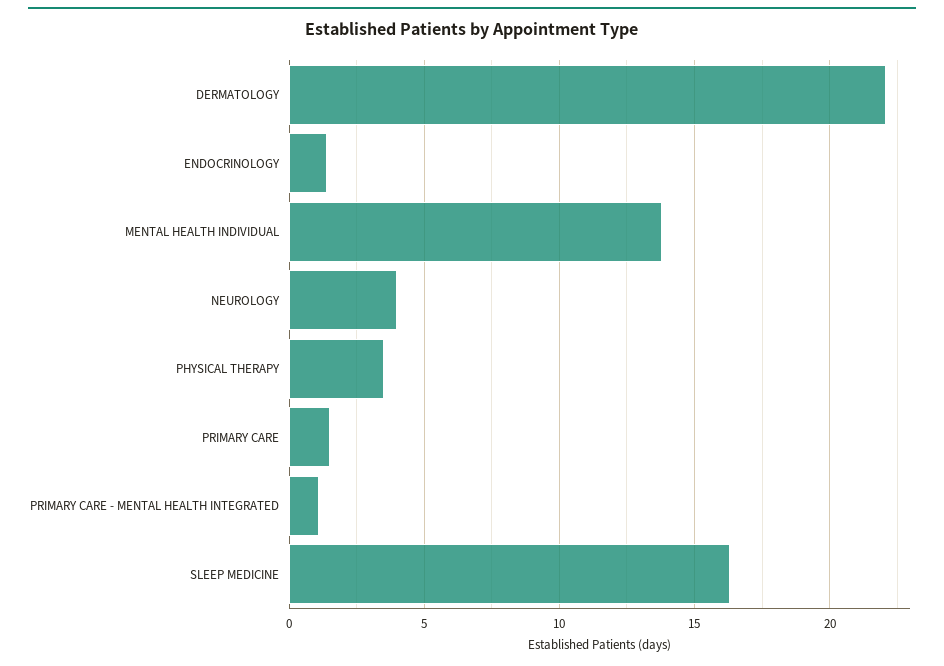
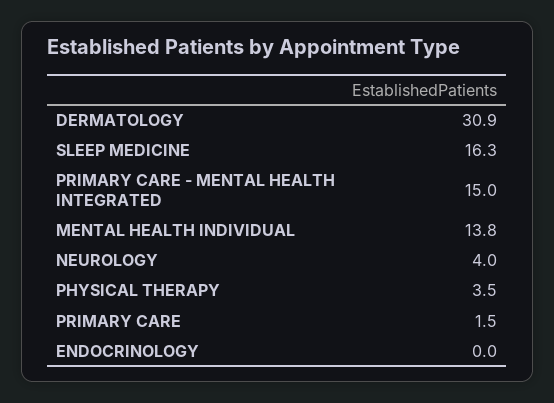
DERMATOLOGY: 22 -> 30.9
ENDOCRINOLOGY: 1.5 -> 0
PRIMARY CARE - MENTAL HEALTH INTEGRATED: 1 -> 15

